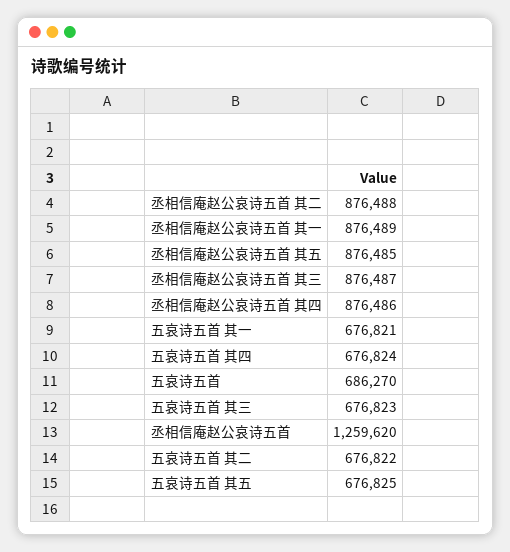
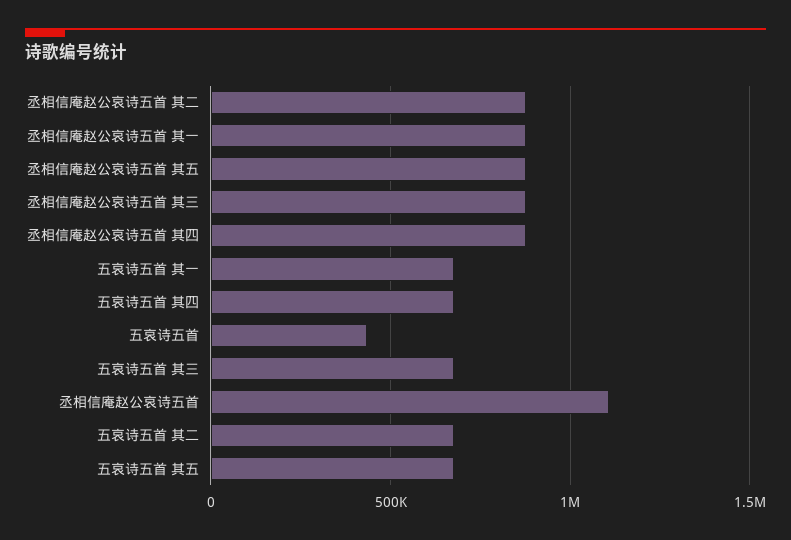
五哀诗五首: 686270 -> 450000
丞相信庵赵公哀诗五首: 1259620 -> 1100000

